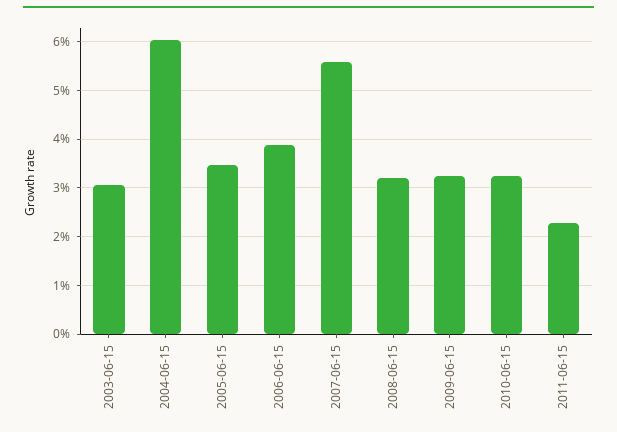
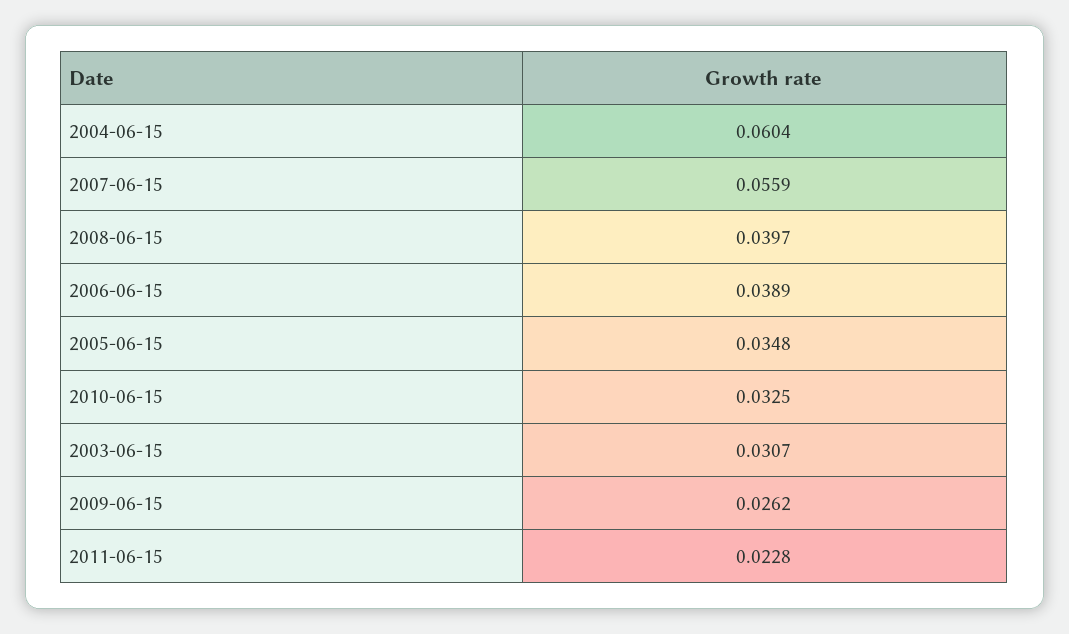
2008-06-15: 0.032 -> 0.0397
2009-06-15: 0.032 -> 0.0262

